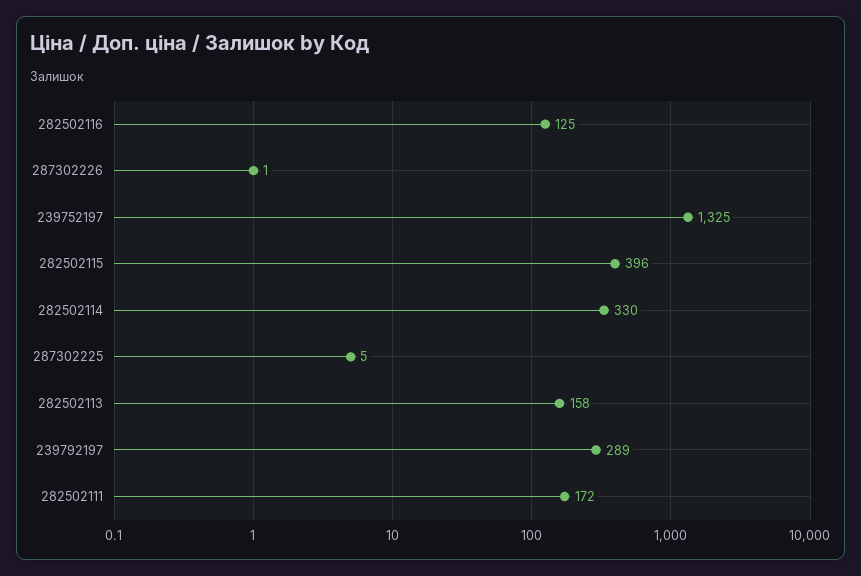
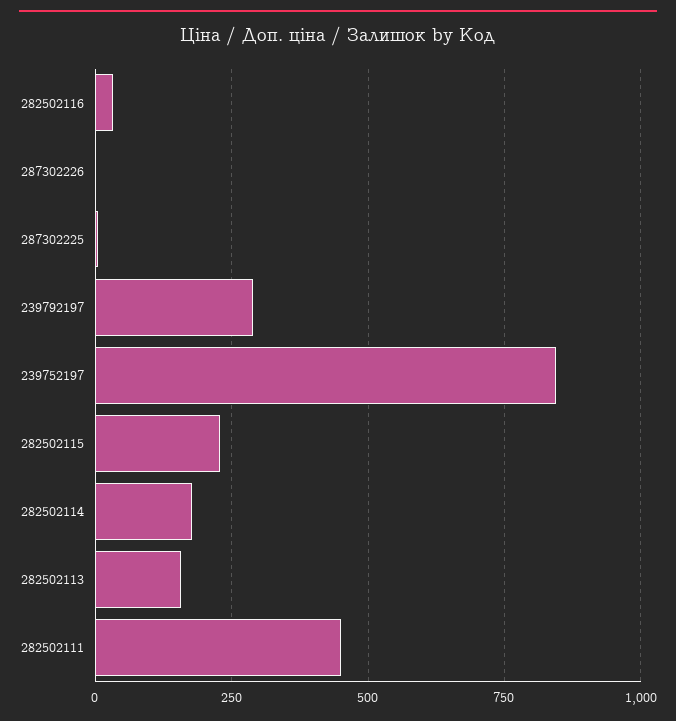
282502116: 125 -> 25
239752197: 1325 -> 850
282502115: 396 -> 225
282502114: 330 -> 175
282502111: 172 -> 450

